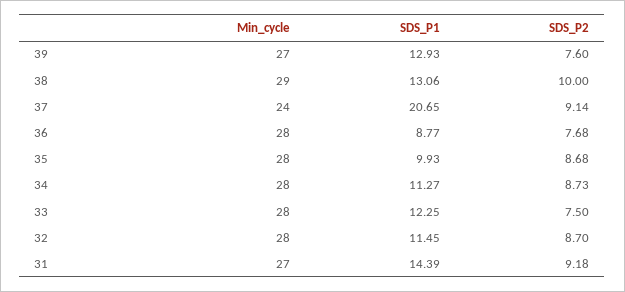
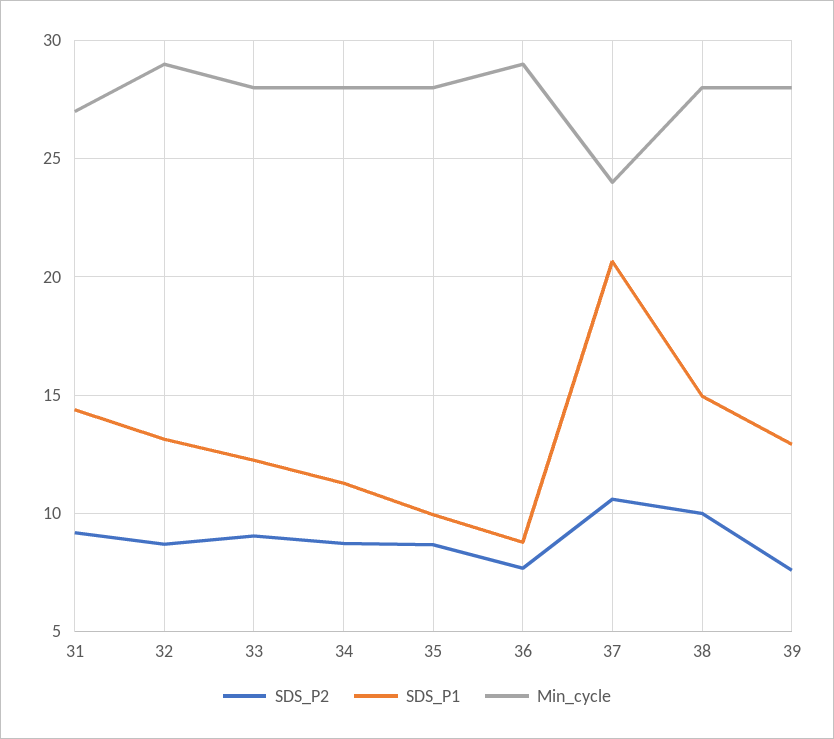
Min_cycle, 39: 27 -> 28
Min_cycle, 38: 29 -> 28
SDS_P1, 38: 13.06 -> 15
SDS_P2, 37: 9.14 -> 10.5
Min_cycle, 36: 28 -> 29
SDS_P2, 33: 7.5 -> 9
Min_cycle, 32: 28 -> 29
SDS_P1, 32: 11.45 -> 13

